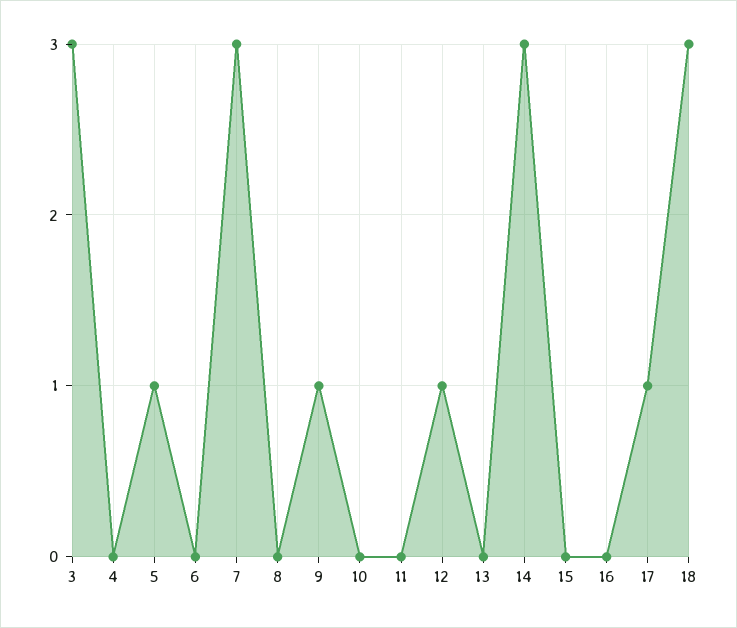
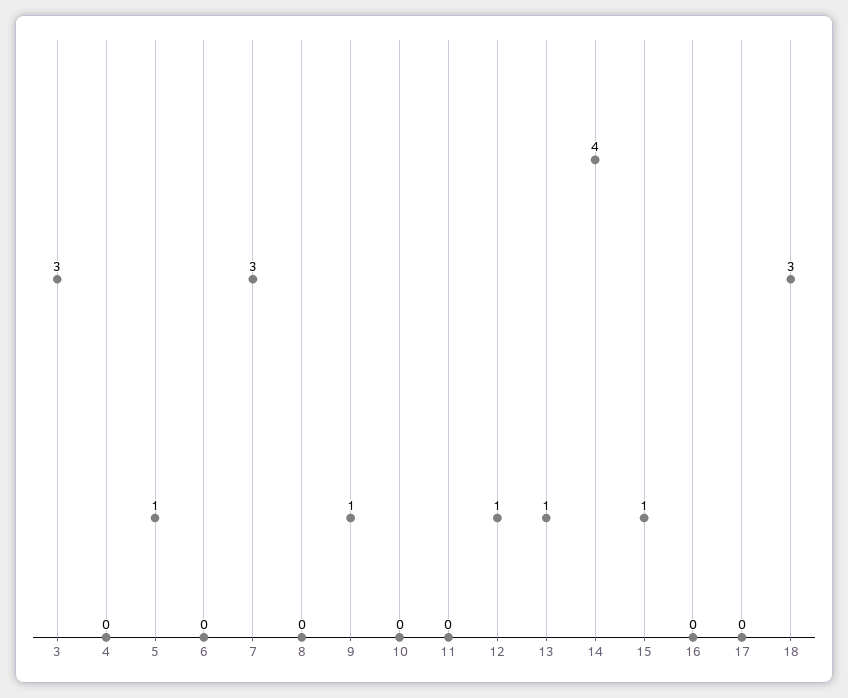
13: 0 -> 1
14: 3 -> 4
15: 0 -> 1
17: 1 -> 0

